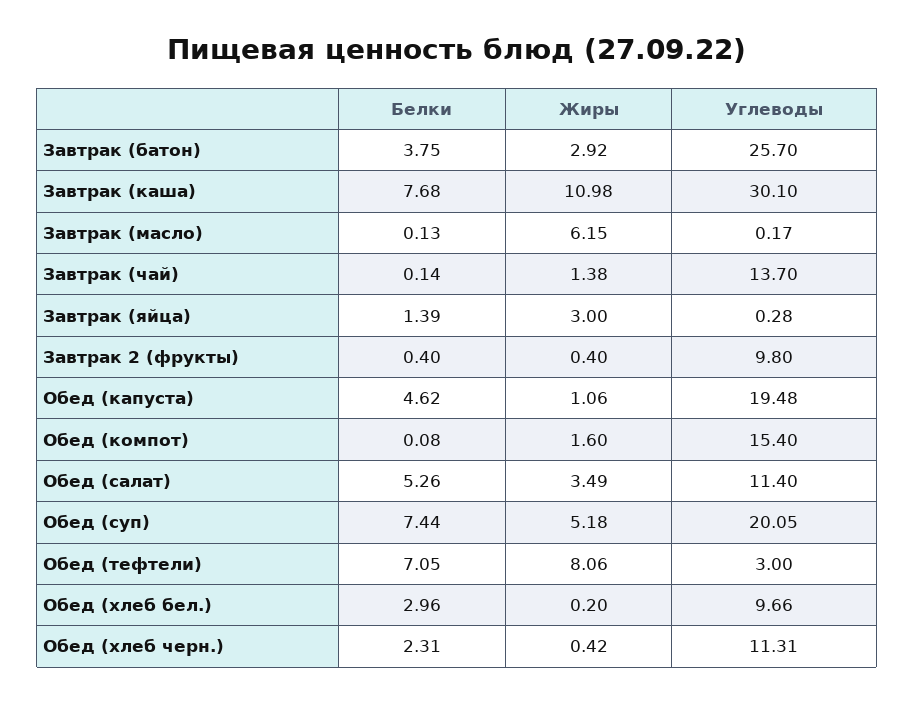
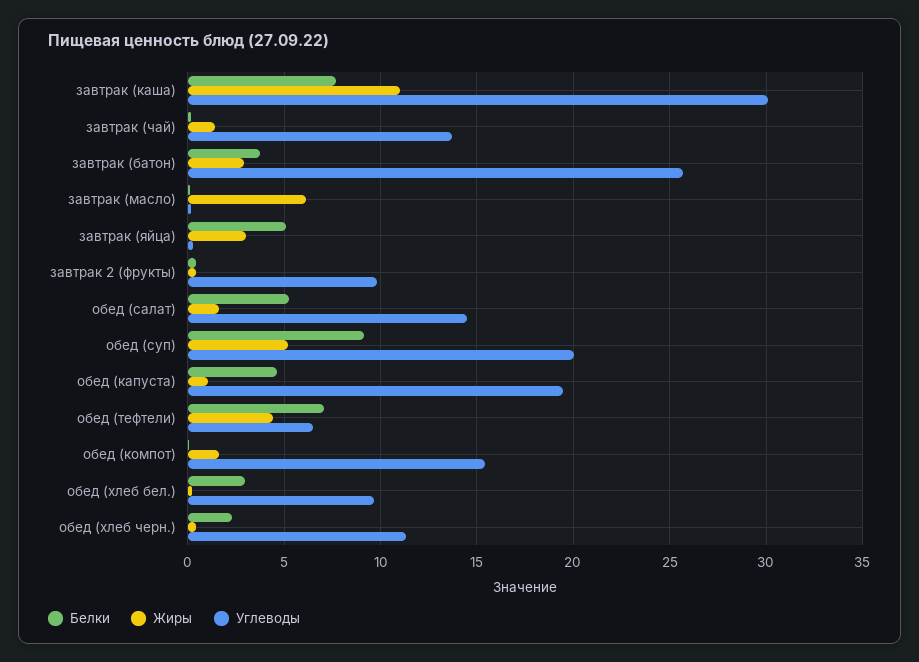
Белки, Завтрак (яйца): 1.39 -> 5
Жиры, Обед (салат): 3.49 -> 1.5
Углеводы, Обед (салат): 11.4 -> 14.5
Белки, Обед (суп): 7.44 -> 9
Жиры, Обед (тефтели): 8.06 -> 4.5
Углеводы, Обед (тефтели): 3 -> 6.5

